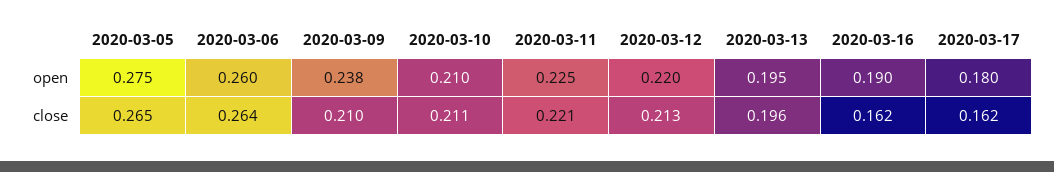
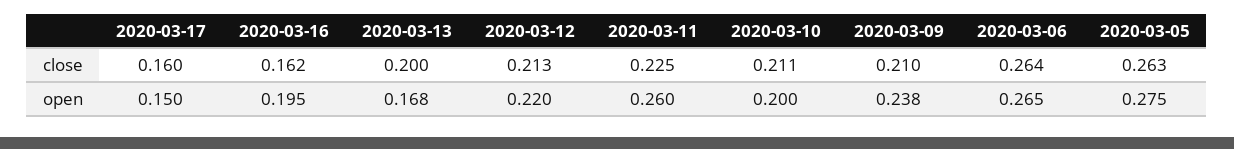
2020-03-06, open: 0.26 -> 0.265
2020-03-10, open: 0.21 -> 0.2
2020-03-11, open: 0.225 -> 0.26
2020-03-13, open: 0.195 -> 0.168
2020-03-16, open: 0.19 -> 0.195
2020-03-17, open: 0.18 -> 0.15
2020-03-05, close: 0.265 -> 0.263
2020-03-11, close: 0.221 -> 0.225
2020-03-13, close: 0.196 -> 0.2
2020-03-17, close: 0.162 -> 0.16

